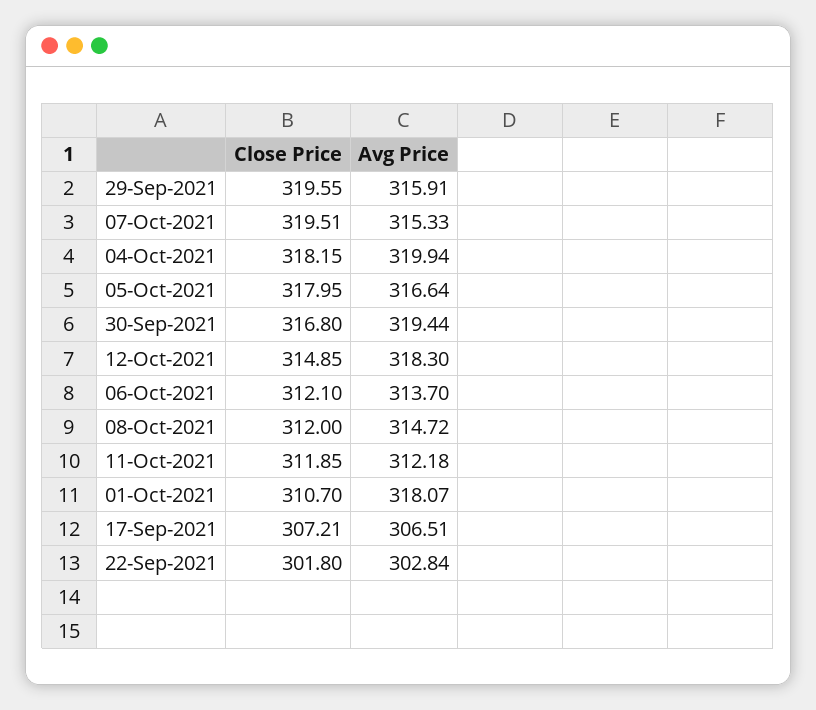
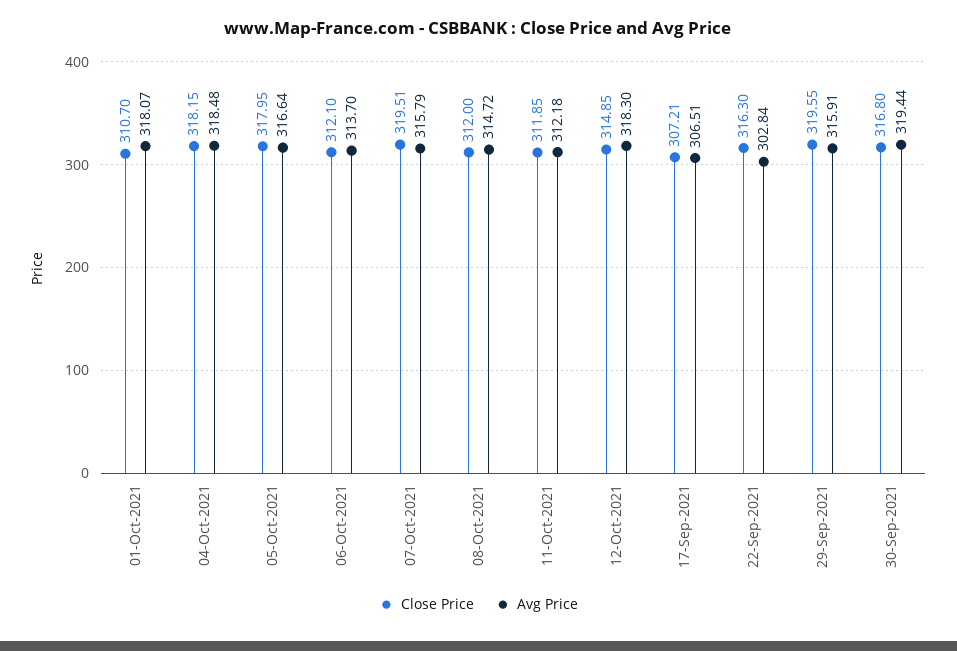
Avg Price, 07-Oct-2021: 315.33 -> 315.79
Avg Price, 04-Oct-2021: 319.94 -> 318.48
Close Price, 22-Sep-2021: 301.8 -> 316.3

